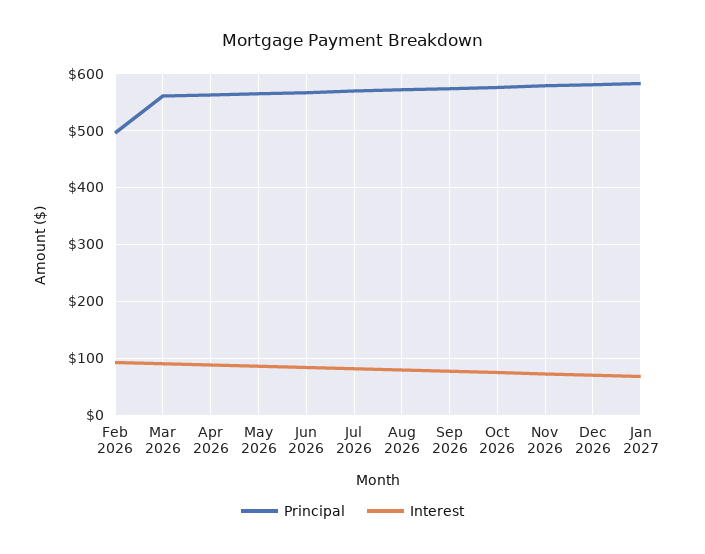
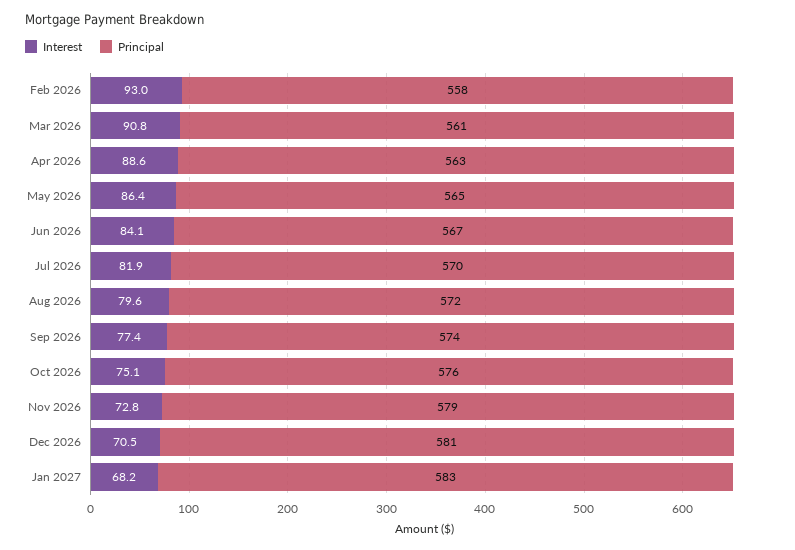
Principal, Feb 2026: 500 -> 558

